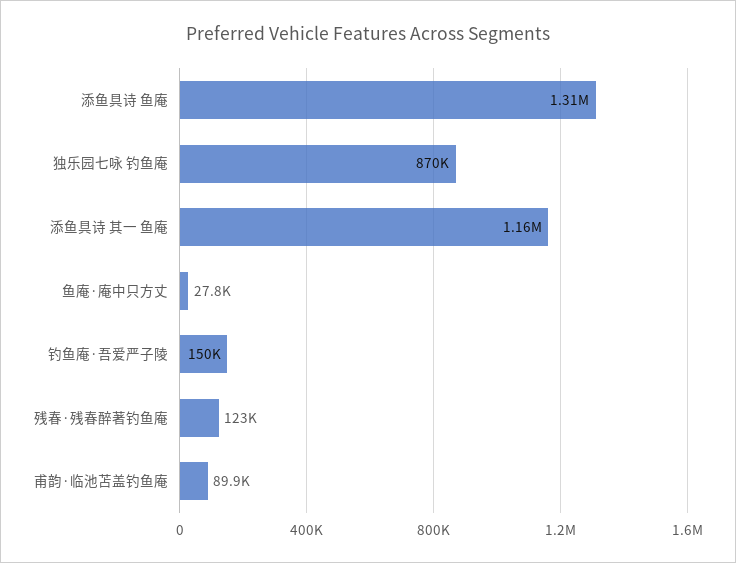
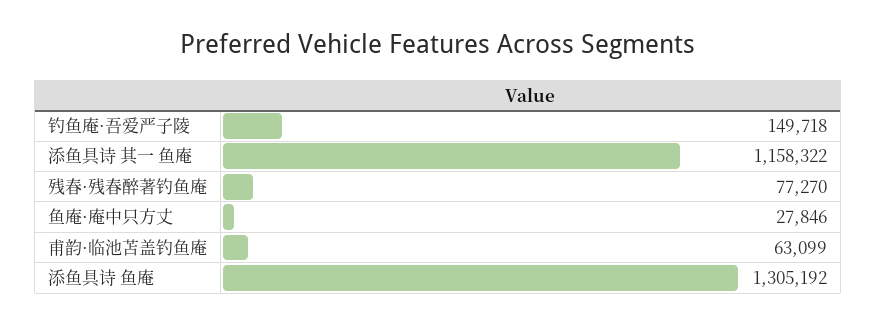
独乐园七咏 钓鱼庵: 870000 -> none
残春·残春醉著钓鱼庵: 123000 -> 77270
甫韵·临池苫盖钓鱼庵: 89900 -> 63099

